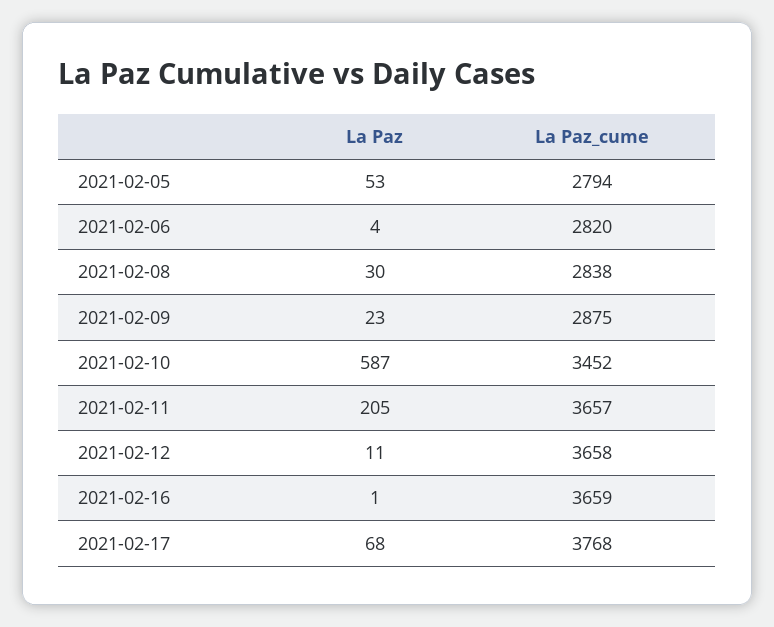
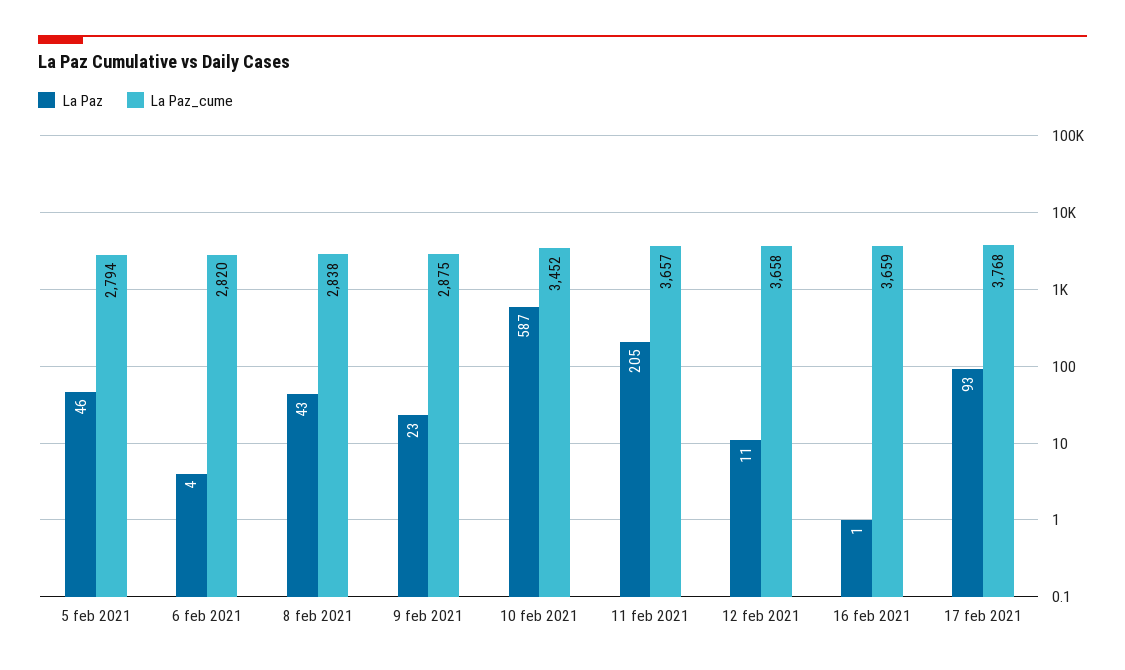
La Paz, 2021-02-05: 53 -> 46
La Paz, 2021-02-08: 30 -> 43
La Paz, 2021-02-17: 68 -> 93

